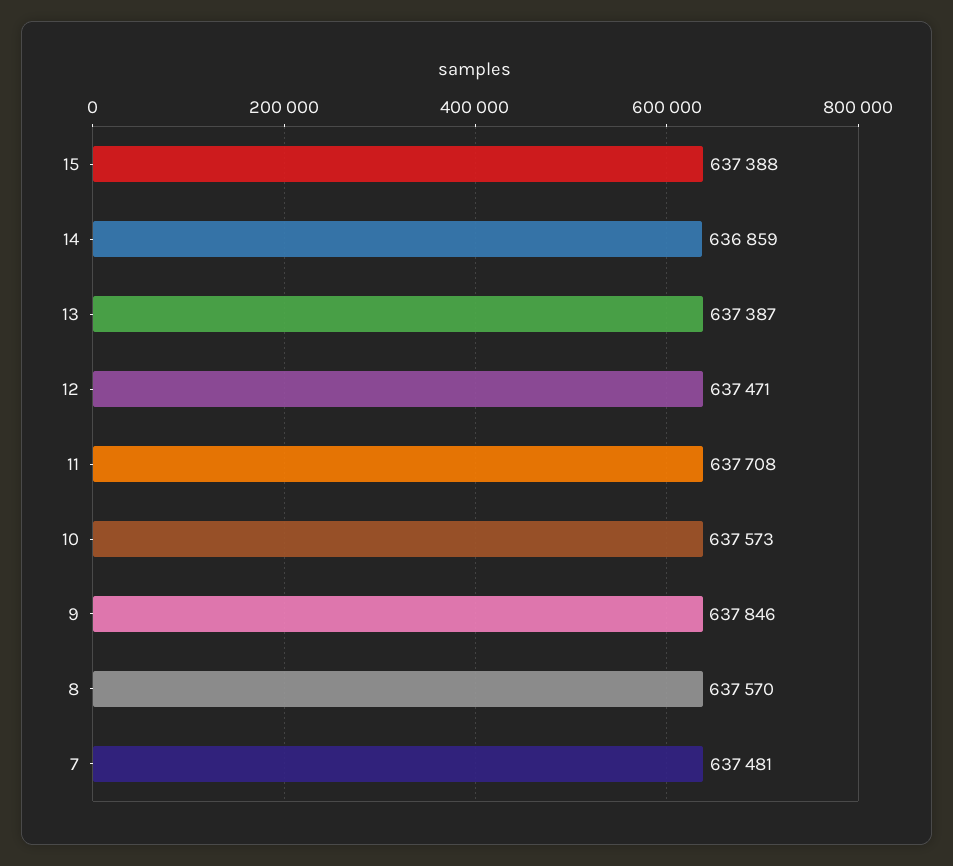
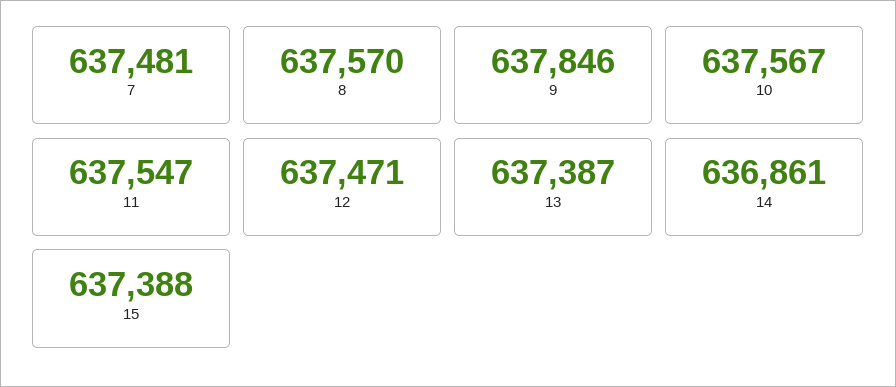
14: 636859 -> 636861
11: 637708 -> 637547
10: 637573 -> 637567

